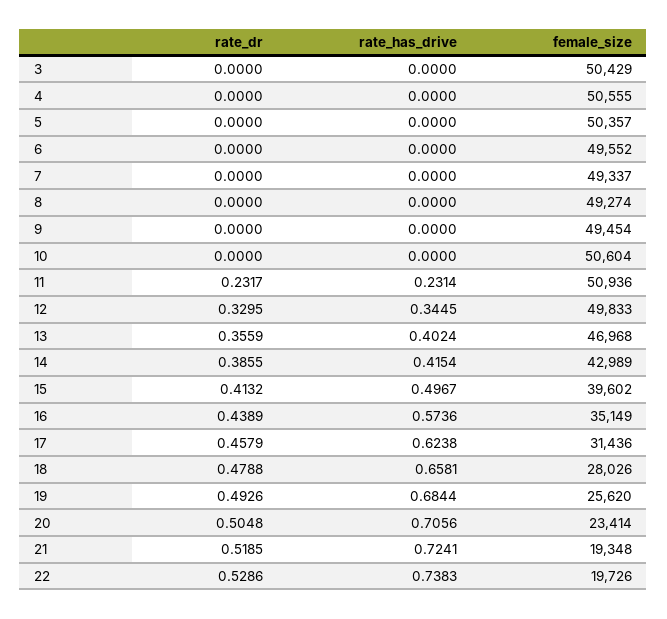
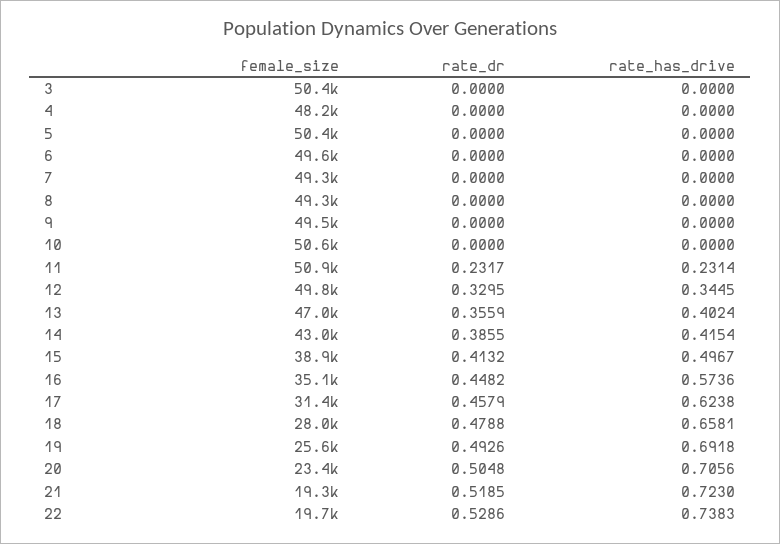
female_size, 4: 50555 -> 48200
female_size, 15: 39602 -> 38900
rate_dr, 16: 0.4389 -> 0.4482
rate_has_drive, 19: 0.6844 -> 0.6918
rate_has_drive, 21: 0.7241 -> 0.723

